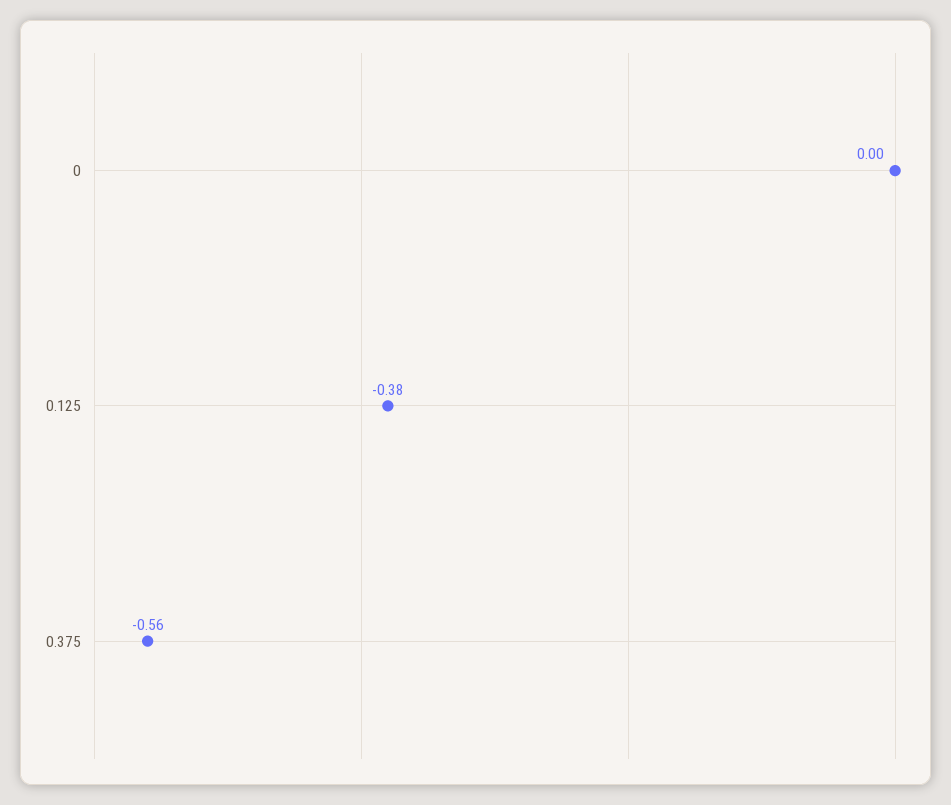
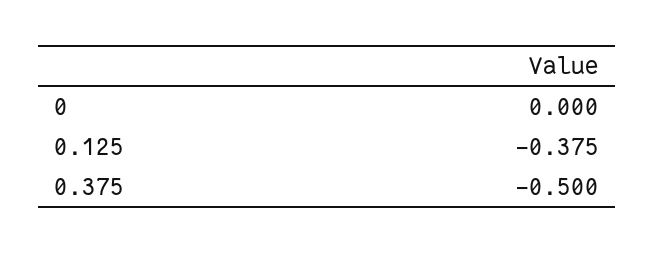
0.375: -0.56 -> -0.5

